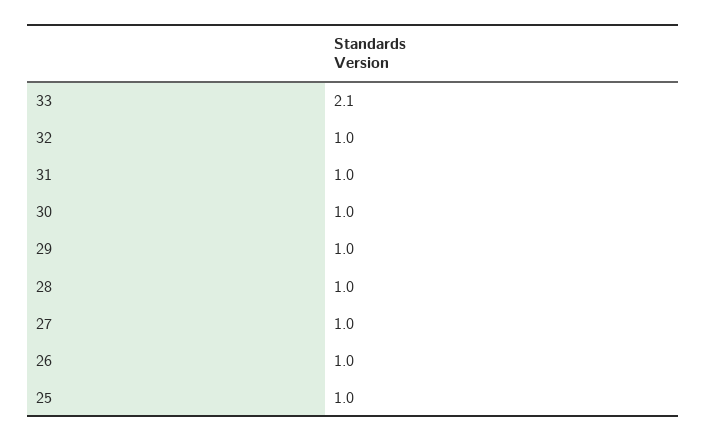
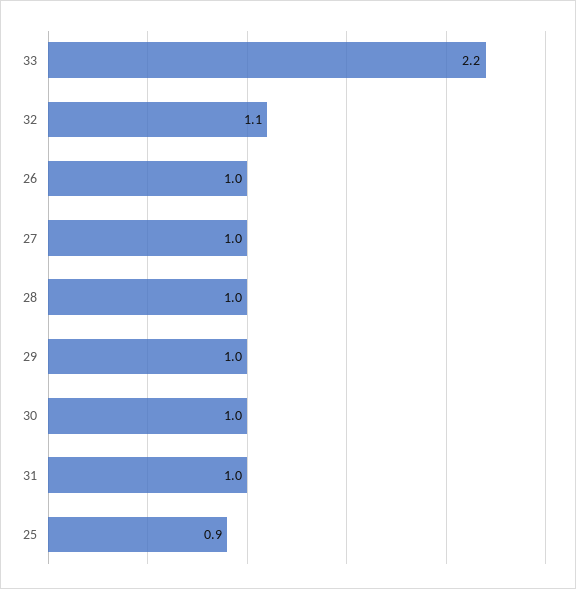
33: 2.1 -> 2.2
32: 1 -> 1.1
25: 1 -> 0.9

